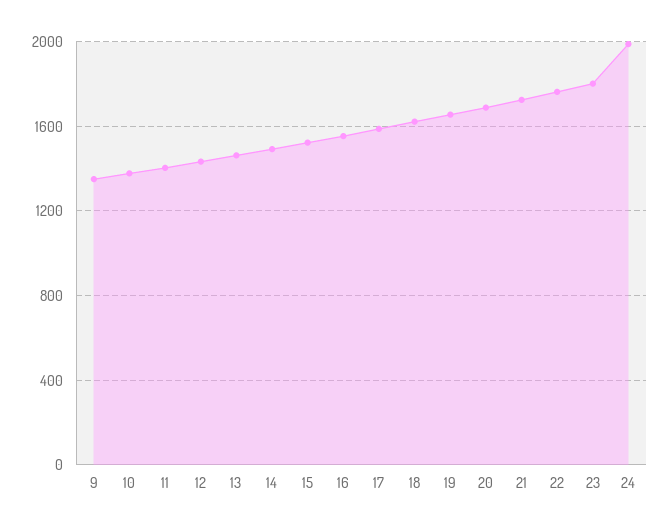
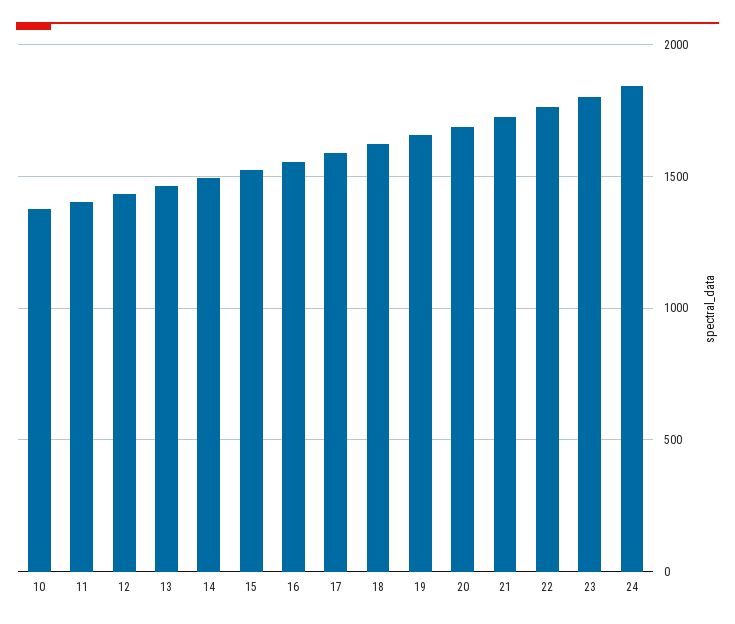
9: 1350 -> none
24: 2000 -> 1850

